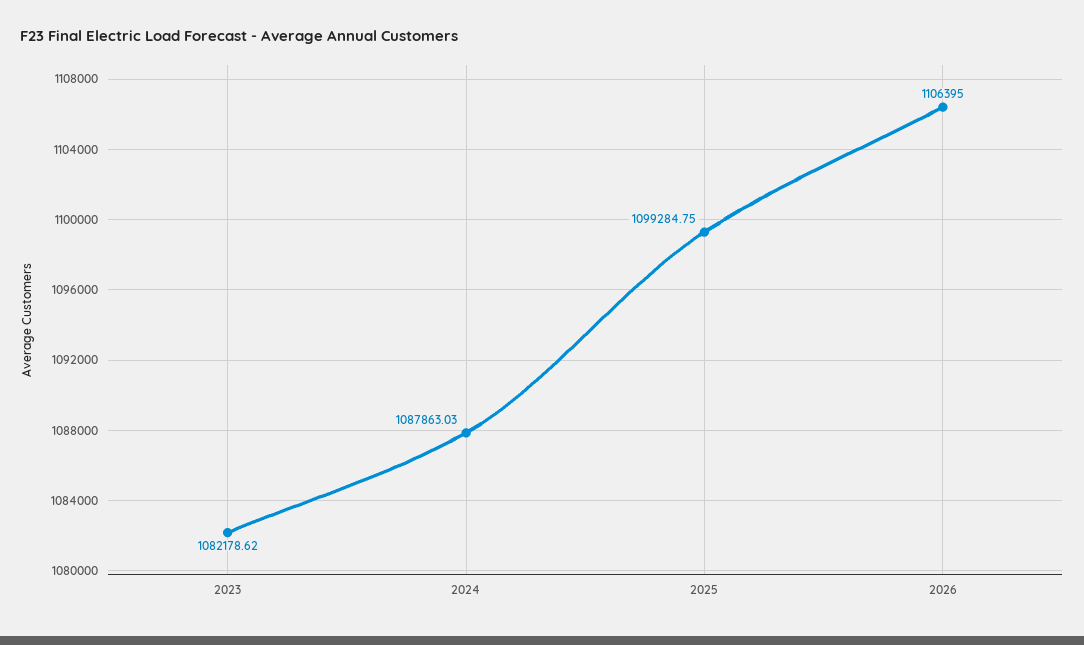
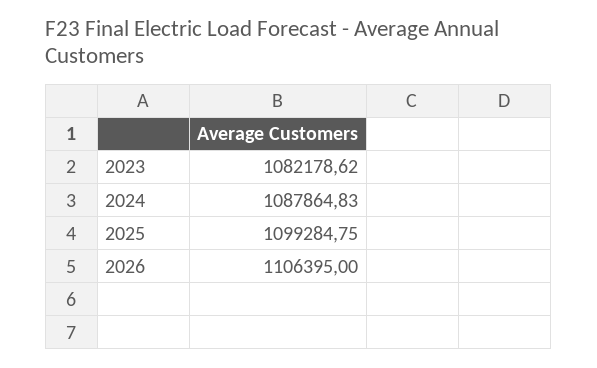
2024: 1087863.03 -> 1087864.83

